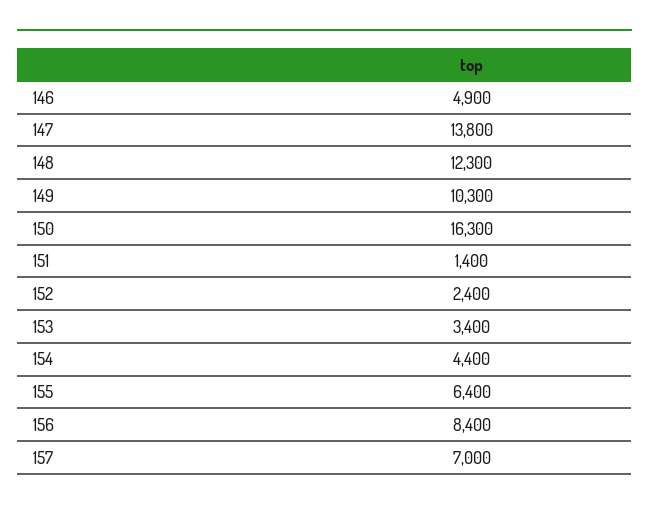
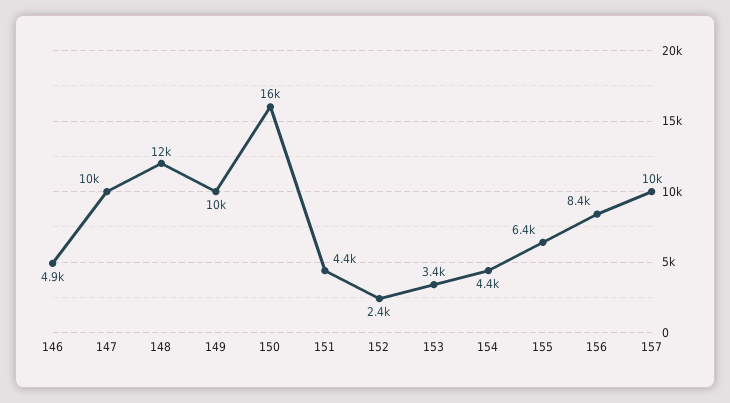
147: 13800 -> 10000
151: 1400 -> 4400
157: 7000 -> 10000

